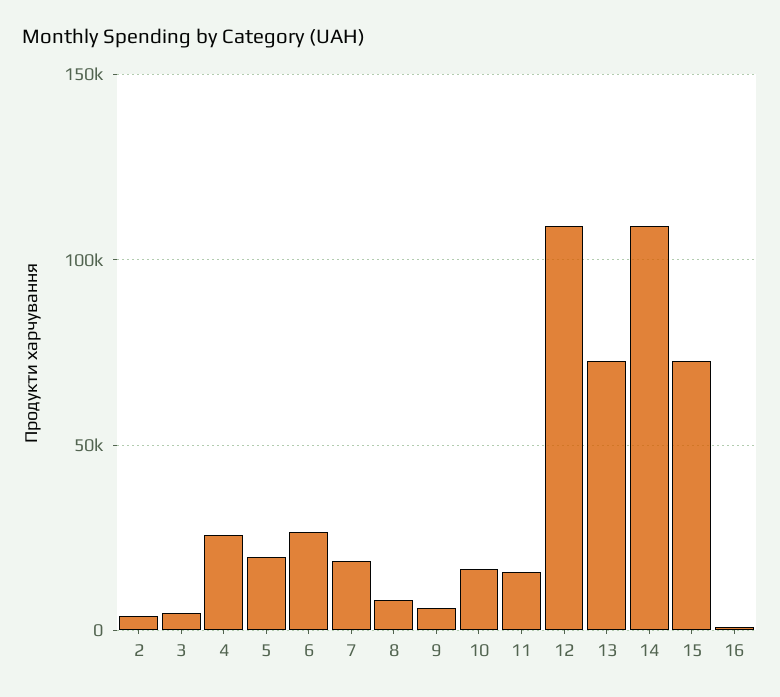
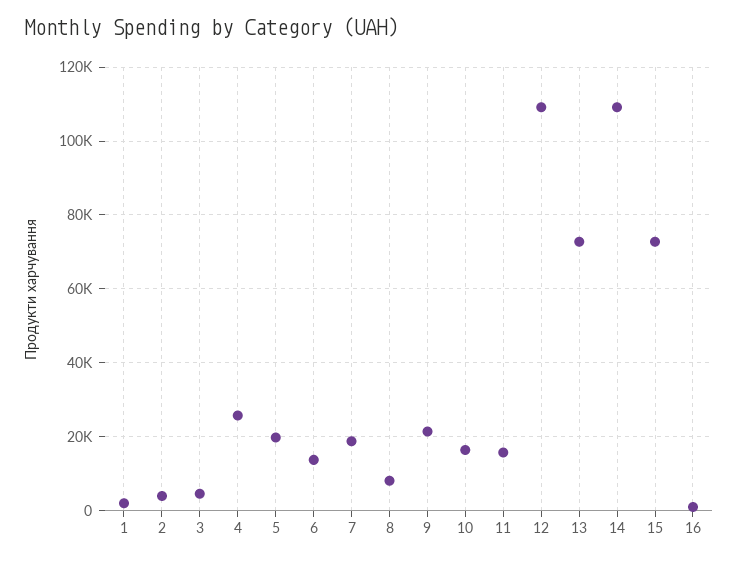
6: 25000 -> 14000
9: 5000 -> 22000
1: none -> 2000

